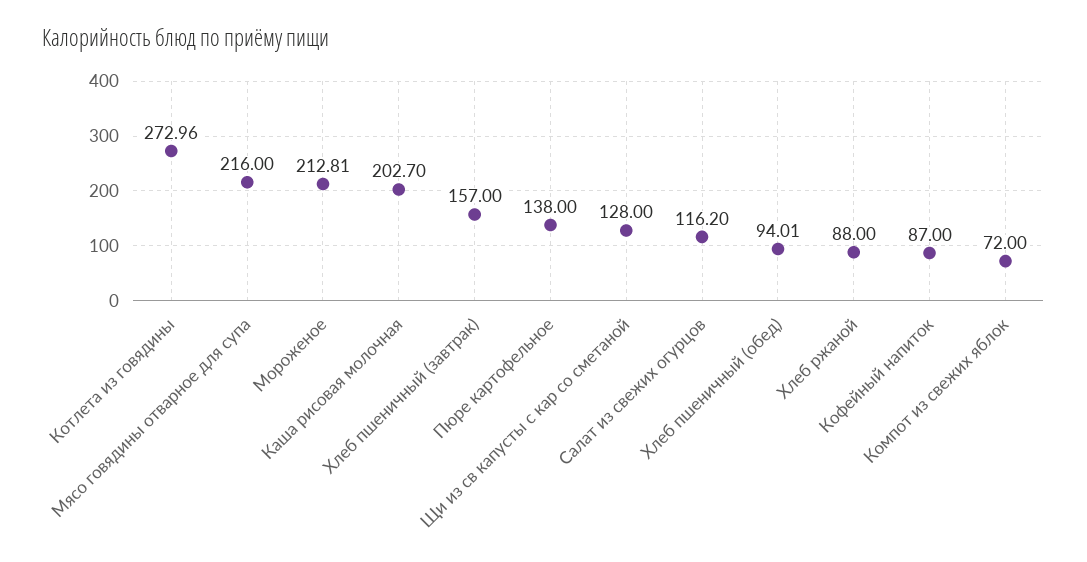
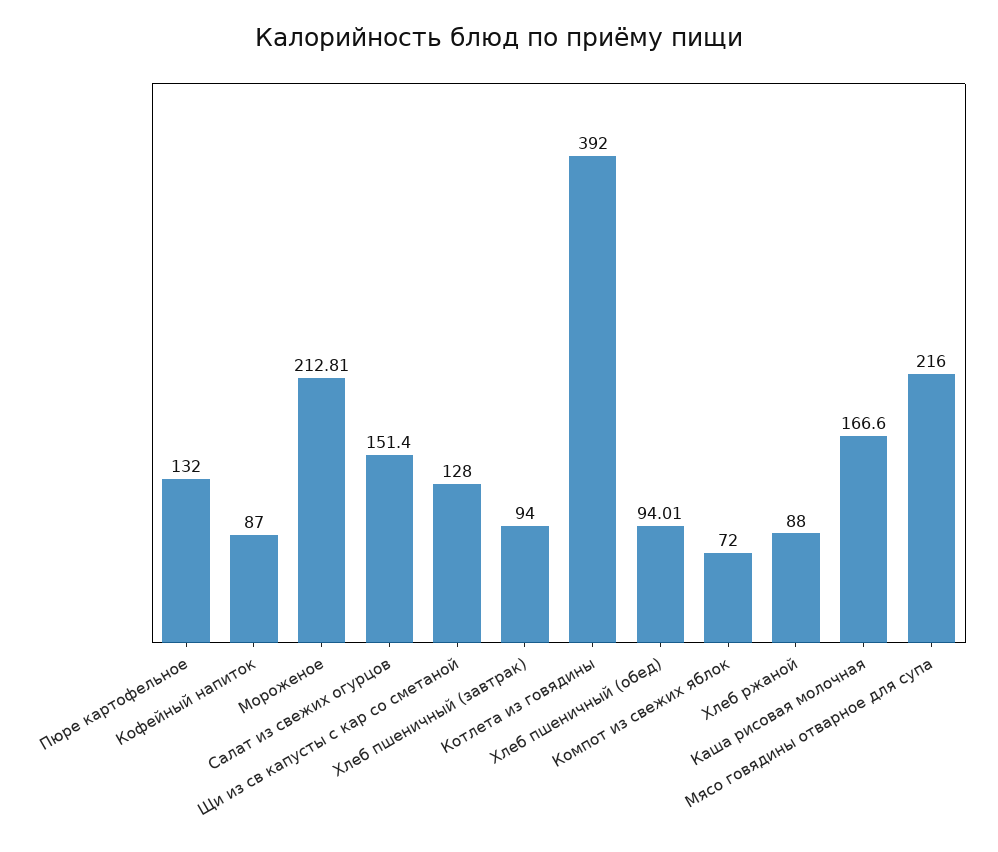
Котлета из говядины: 272.96 -> 392
Каша рисовая молочная: 202.7 -> 166.6
Хлеб пшеничный (завтрак): 157 -> 94
Пюре картофельное: 138 -> 132
Салат из свежих огурцов: 116.2 -> 151.4

